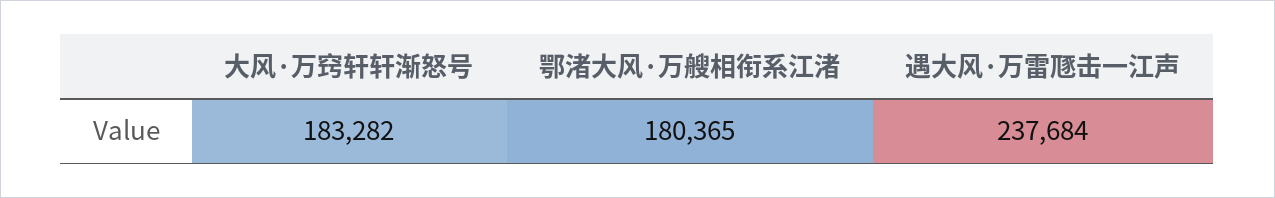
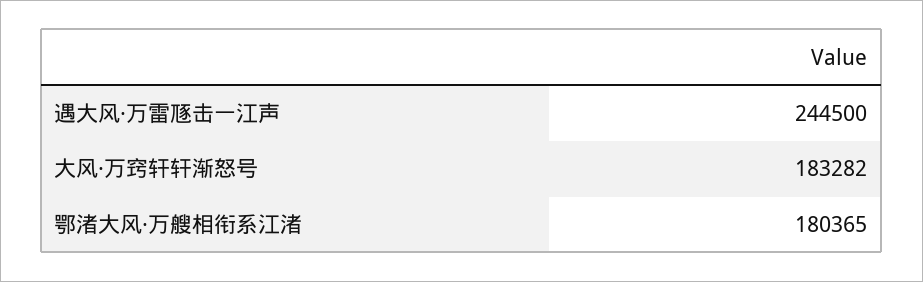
遇大风·万雷豗击一江声: 237684 -> 244500

